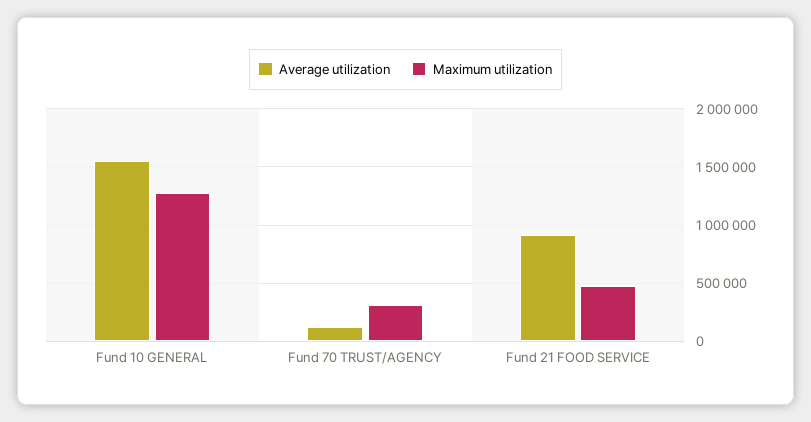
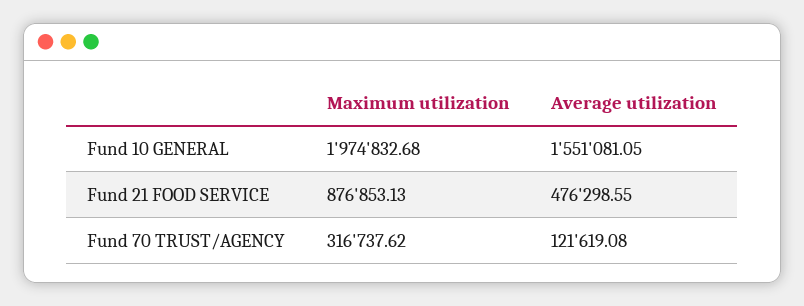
Maximum utilization, Fund 10 GENERAL: 1300000 -> 1974832.68
Average utilization, Fund 21 FOOD SERVICE: 900000 -> 476298.55
Maximum utilization, Fund 21 FOOD SERVICE: 500000 -> 876853.13

